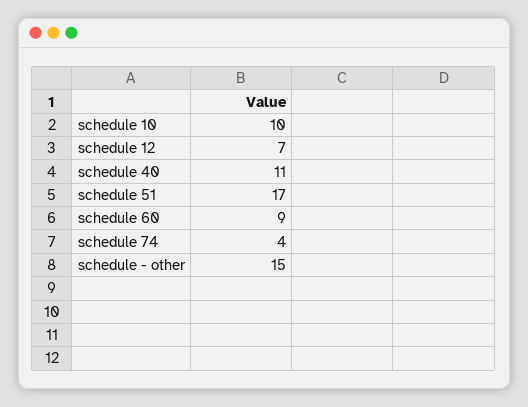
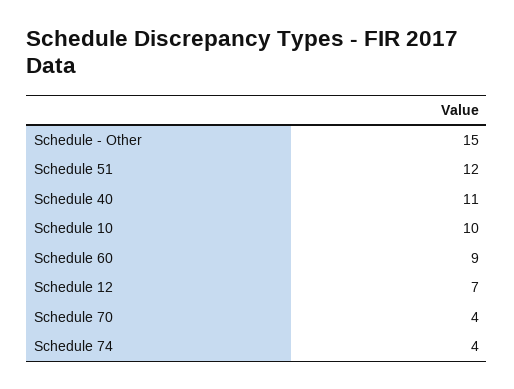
schedule 51: 17 -> 12
Schedule 70: none -> 4

